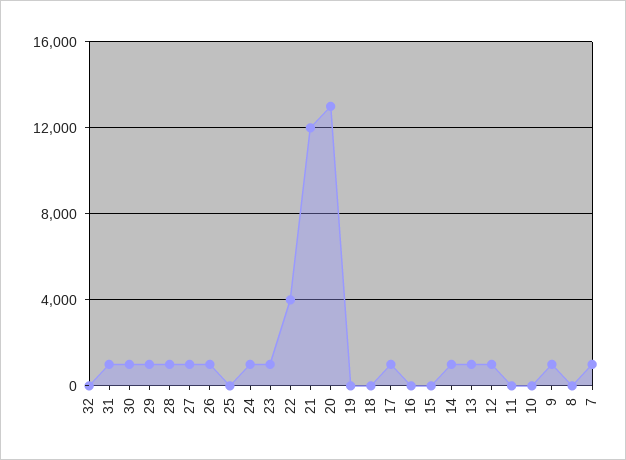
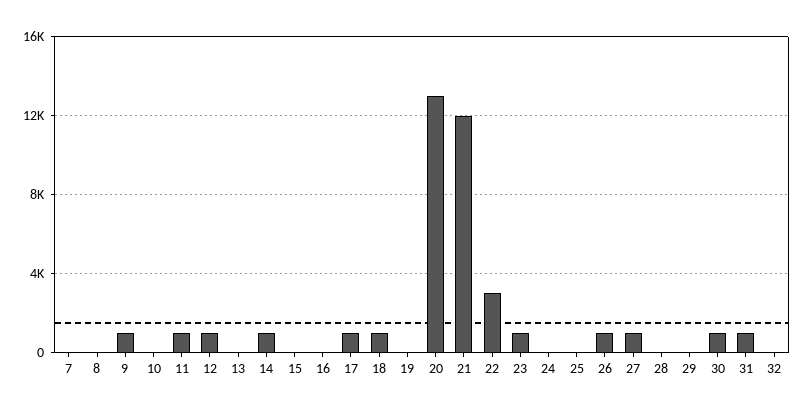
29: 1000 -> 0
28: 1000 -> 0
24: 1000 -> 0
22: 4000 -> 3000
18: 0 -> 1000
13: 1000 -> 0
11: 0 -> 1000
7: 1000 -> 0

